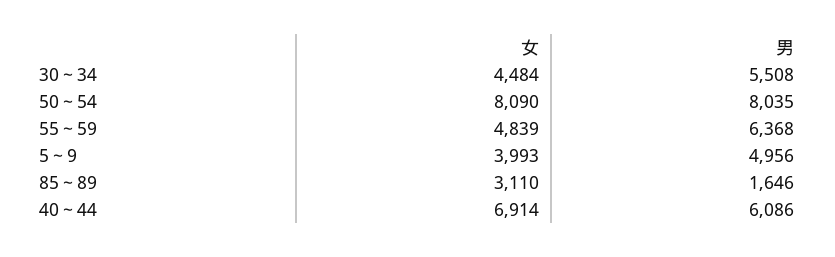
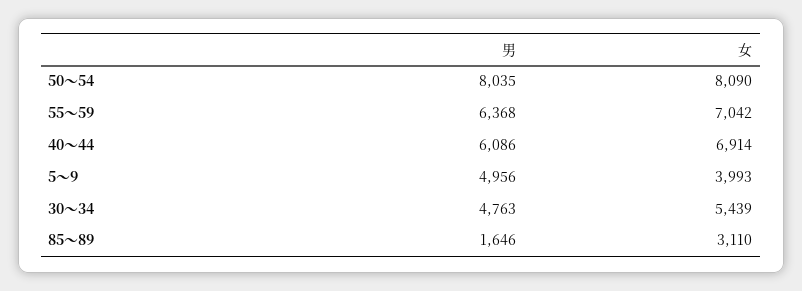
女, 30～34: 4484 -> 5439
男, 30～34: 5508 -> 4763
女, 55～59: 4839 -> 7042

